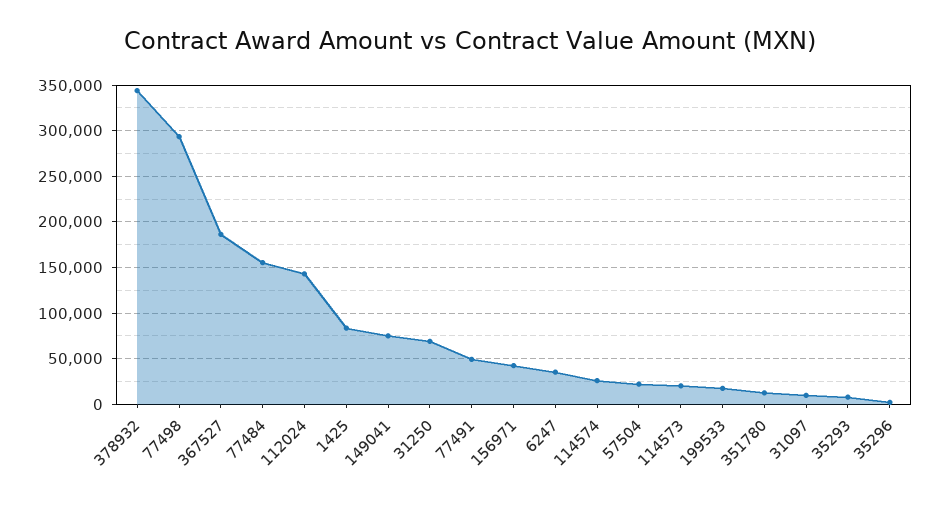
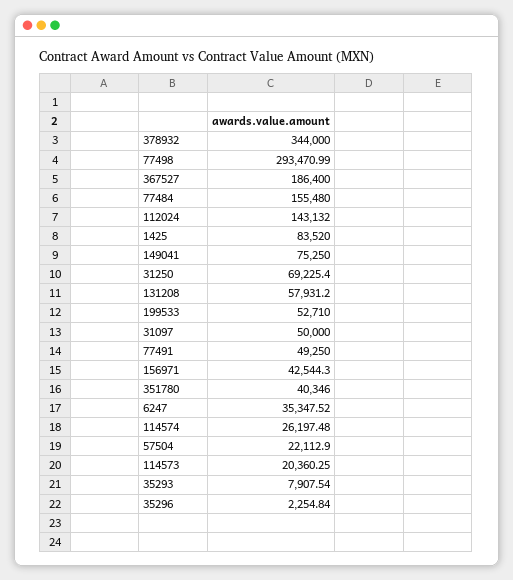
199533: 20000 -> 52710
351780: 10000 -> 40346
31097: 10000 -> 50000
131208: none -> 57931.2

